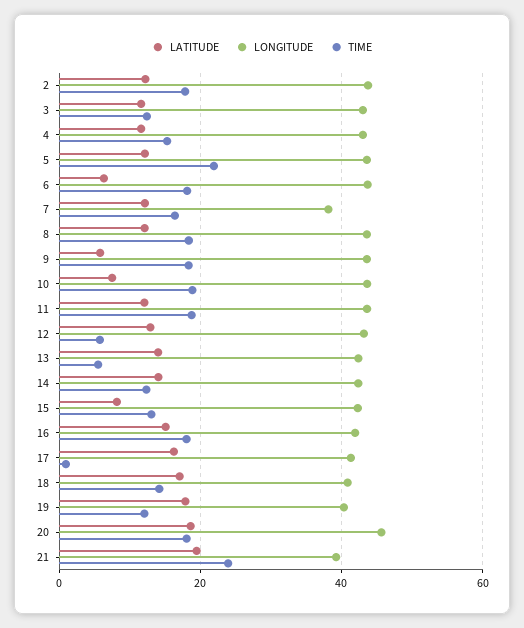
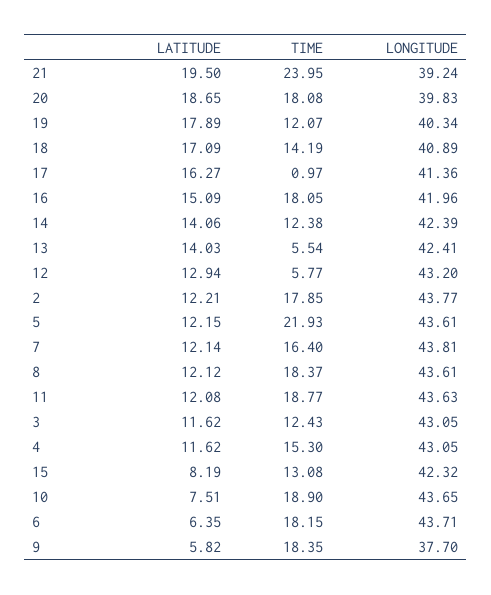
LONGITUDE, 7: 38 -> 43.81
LONGITUDE, 9: 44 -> 37.7
LONGITUDE, 20: 46 -> 39.83

